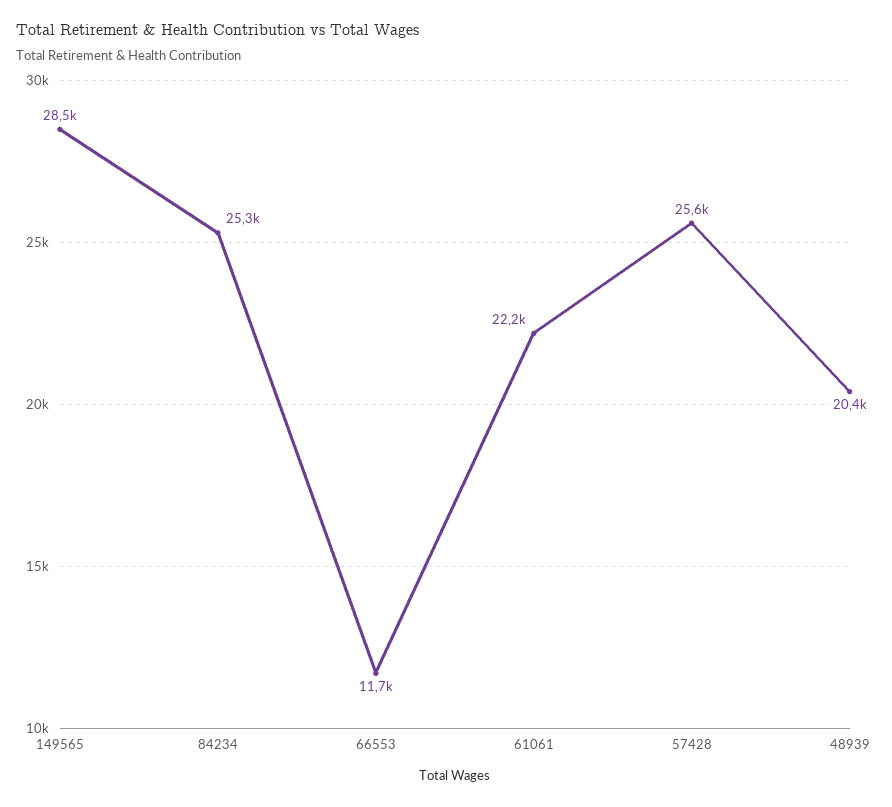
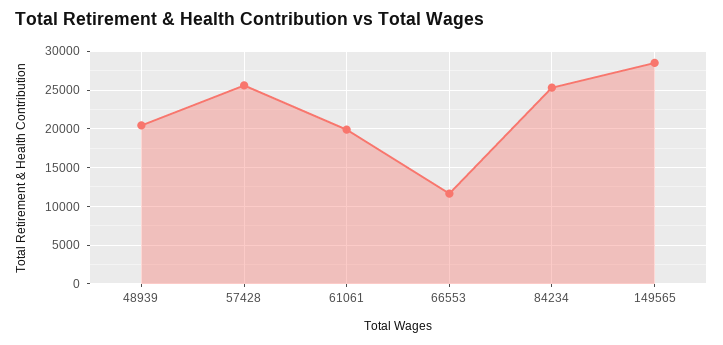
61061: 22200 -> 20000

